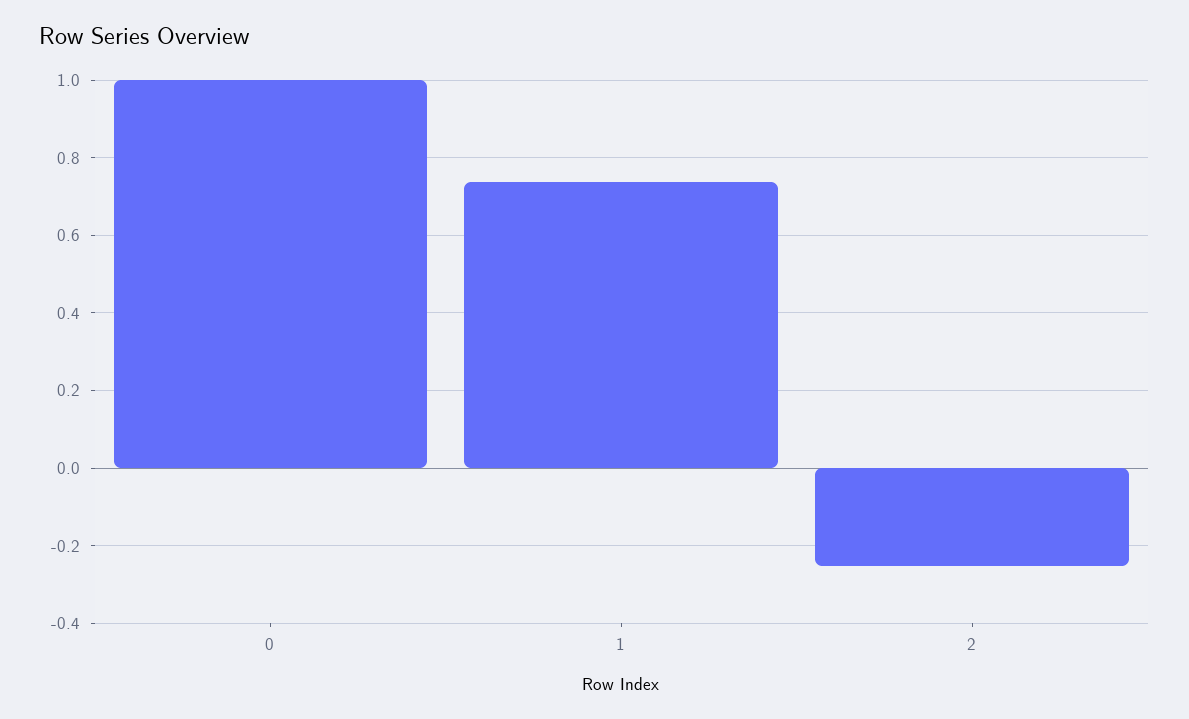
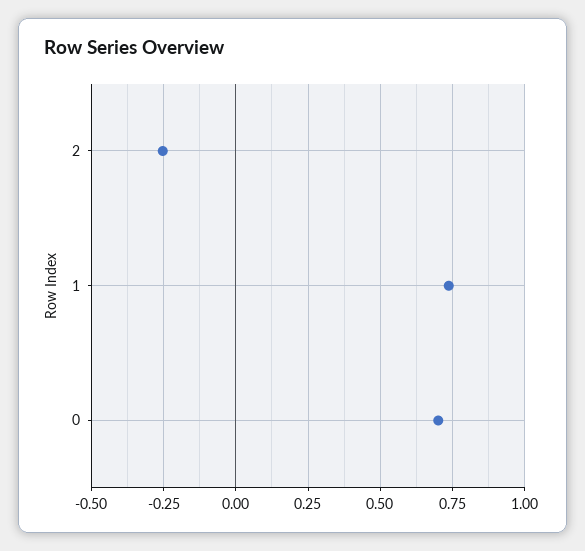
0: 1 -> 0.7

